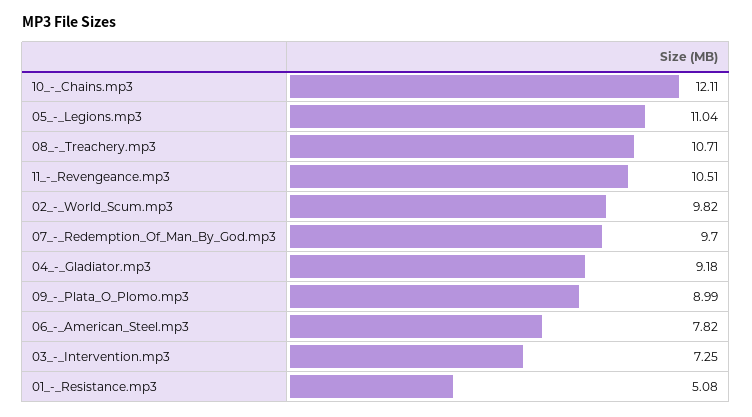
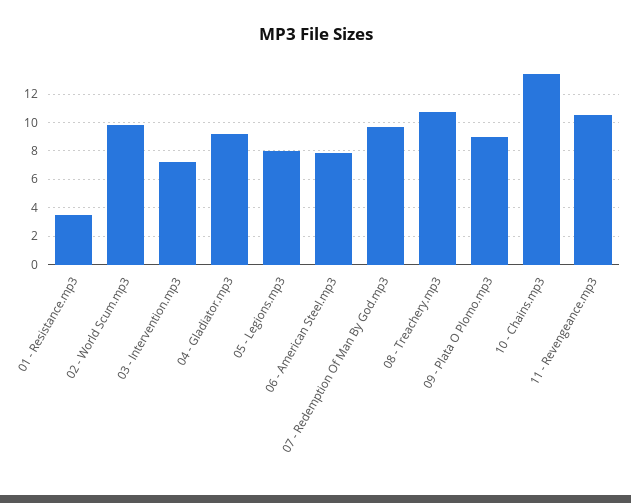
10_-_Chains.mp3: 12.11 -> 13.5
05_-_Legions.mp3: 11.04 -> 8
01_-_Resistance.mp3: 5.08 -> 3.5

